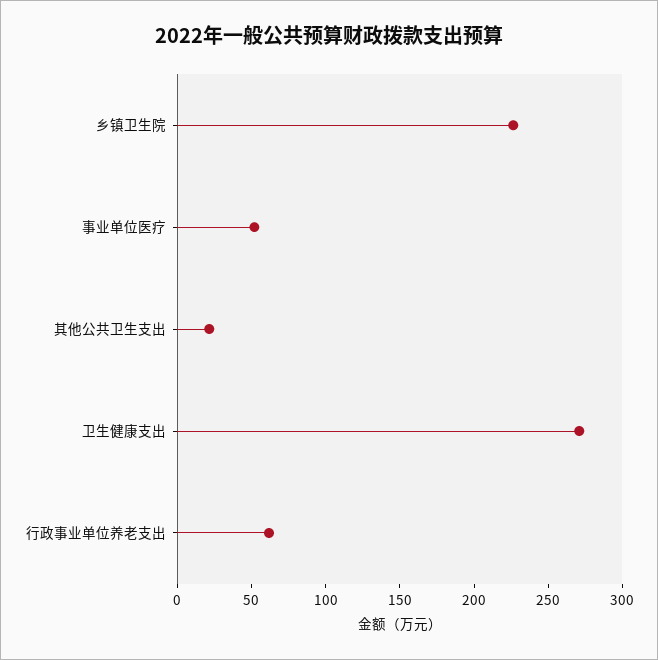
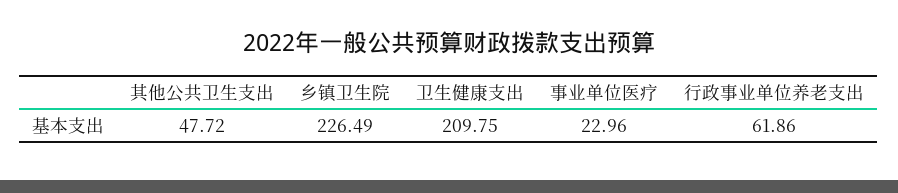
事业单位医疗: 50 -> 22.96
其他公共卫生支出: 20 -> 47.72
卫生健康支出: 270 -> 209.75

